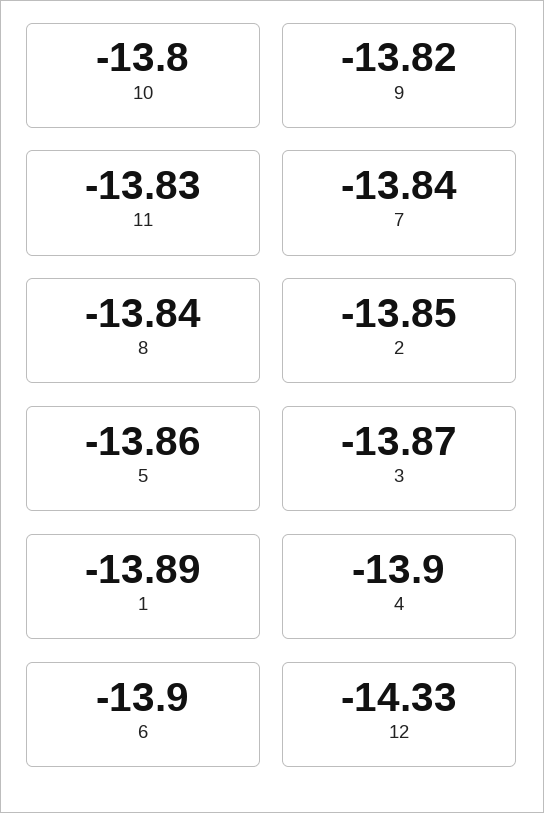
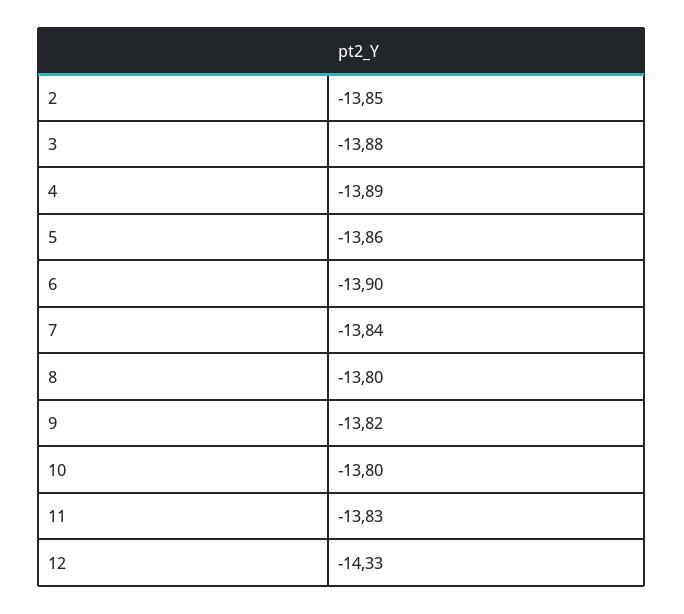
8: -13.84 -> -13.8
3: -13.87 -> -13.88
1: -13.89 -> none
4: -13.9 -> -13.89

